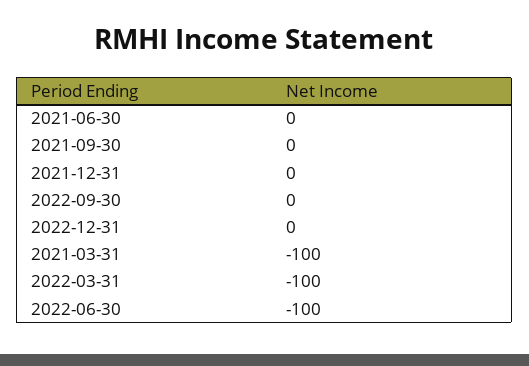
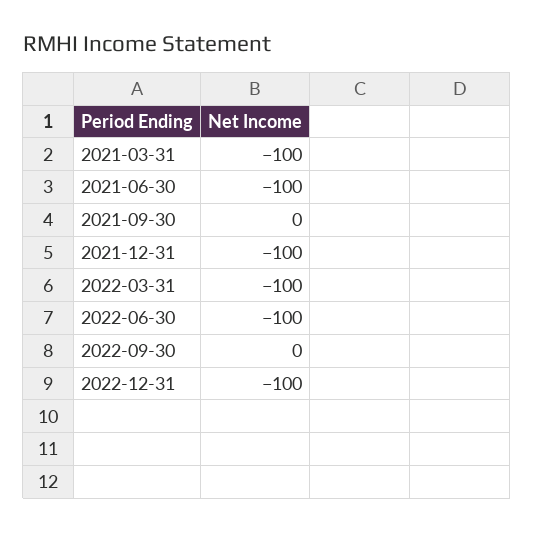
2021-06-30: 0 -> -100
2021-12-31: 0 -> -100
2022-12-31: 0 -> -100

